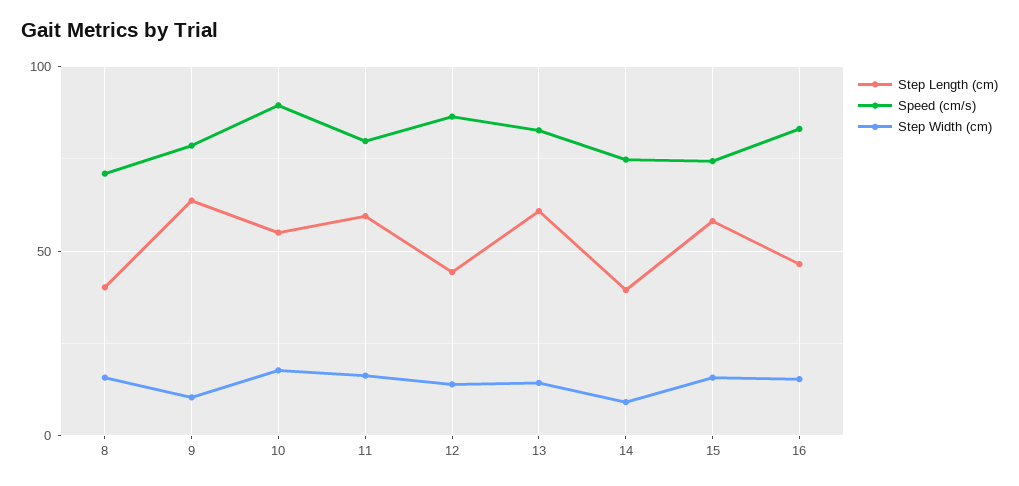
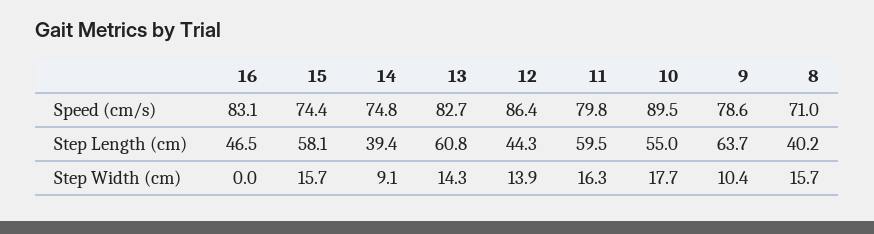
Step Width (cm), 16: 15 -> 0

